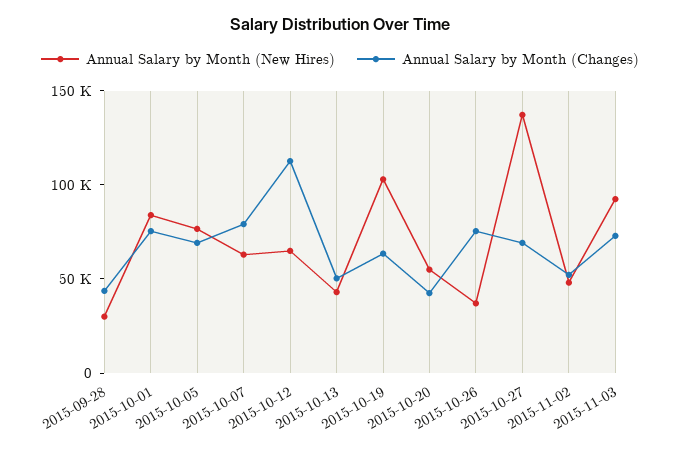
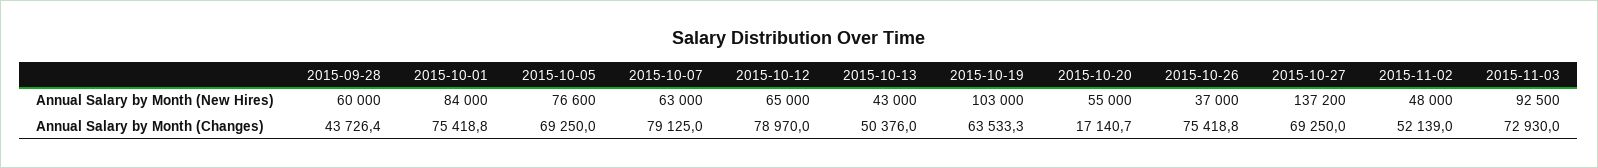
Annual Salary by Month (New Hires), 2015-09-28: 30000 -> 60000
Annual Salary by Month (Changes), 2015-10-12: 110000 -> 78970
Annual Salary by Month (Changes), 2015-10-20: 40000 -> 17140.7

